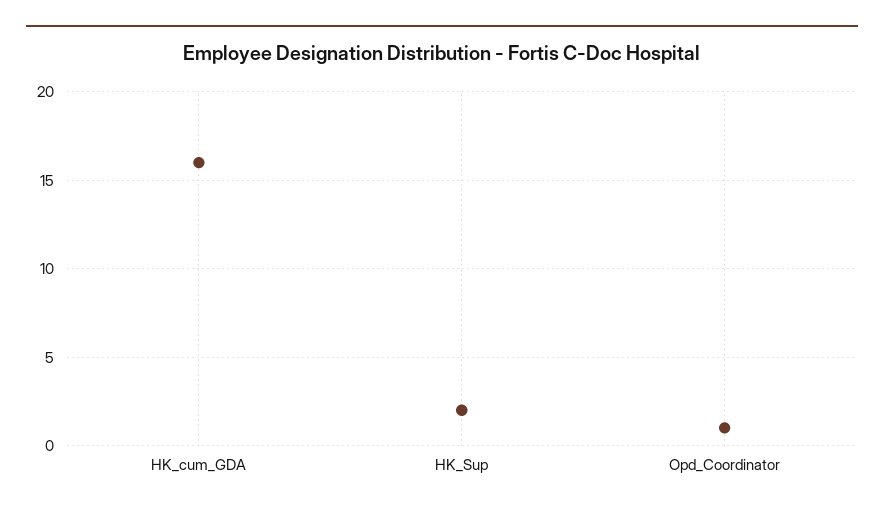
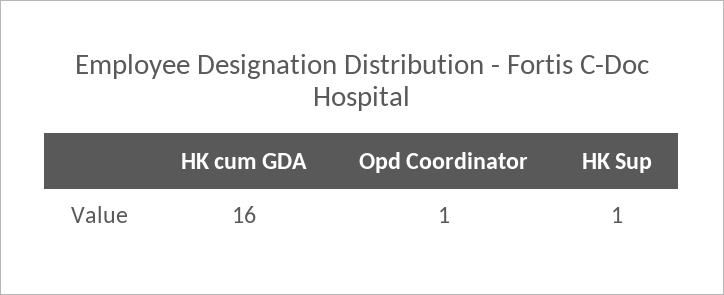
HK_Sup: 2 -> 1

